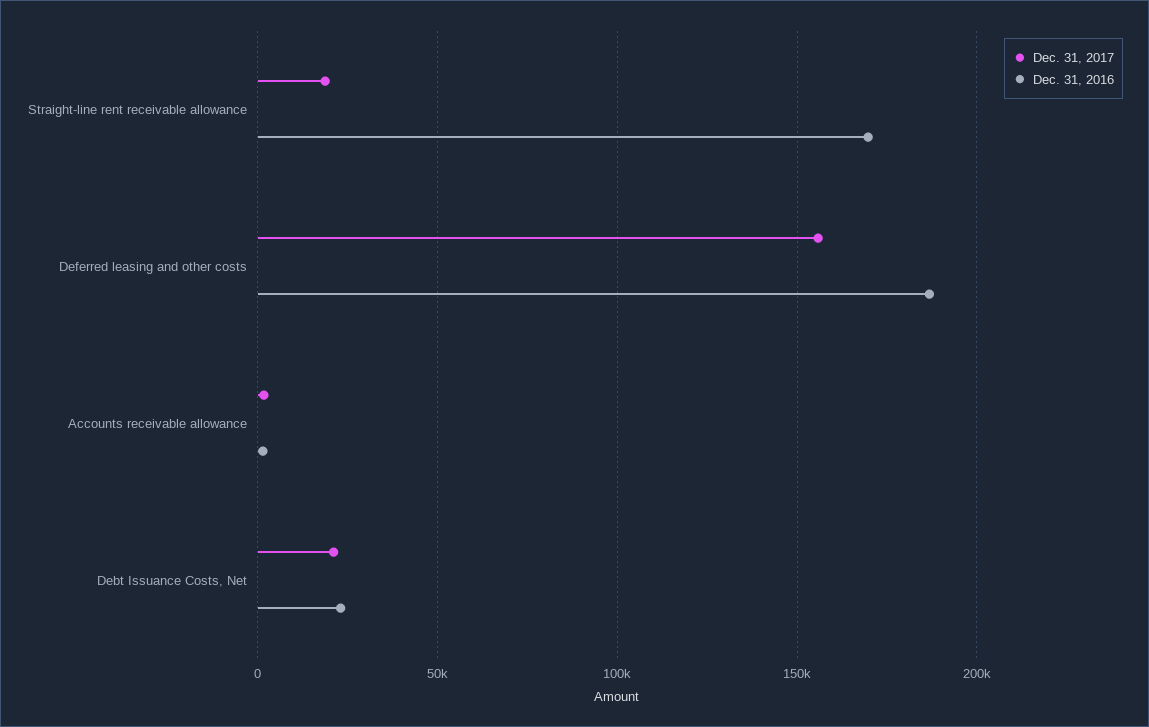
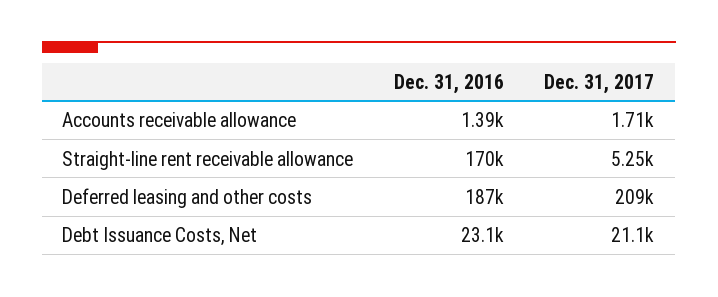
Dec. 31, 2017, Straight-line rent receivable allowance: 20000 -> 5250
Dec. 31, 2017, Deferred leasing and other costs: 155000 -> 209000

